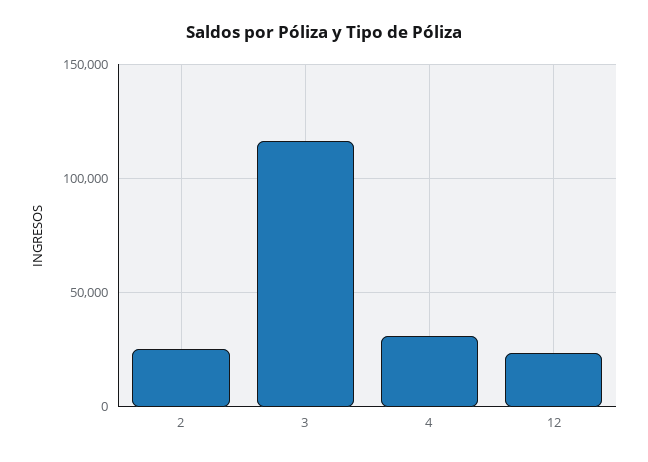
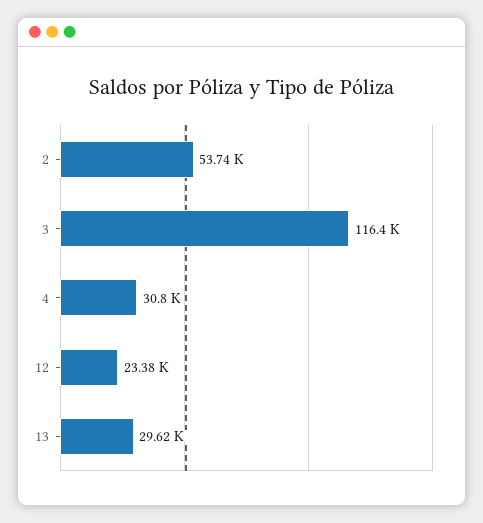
2: 25000 -> 53740
13: none -> 29620

